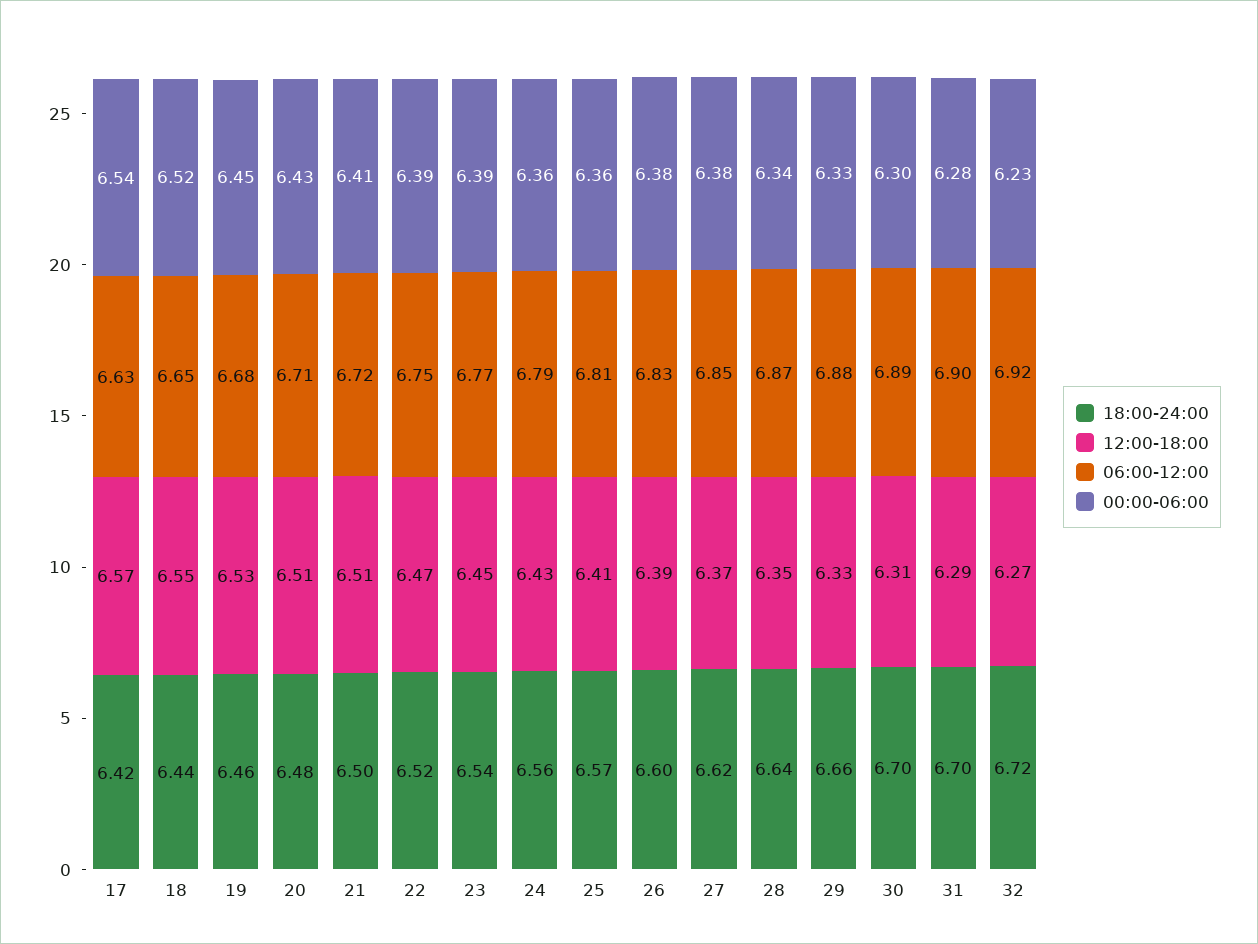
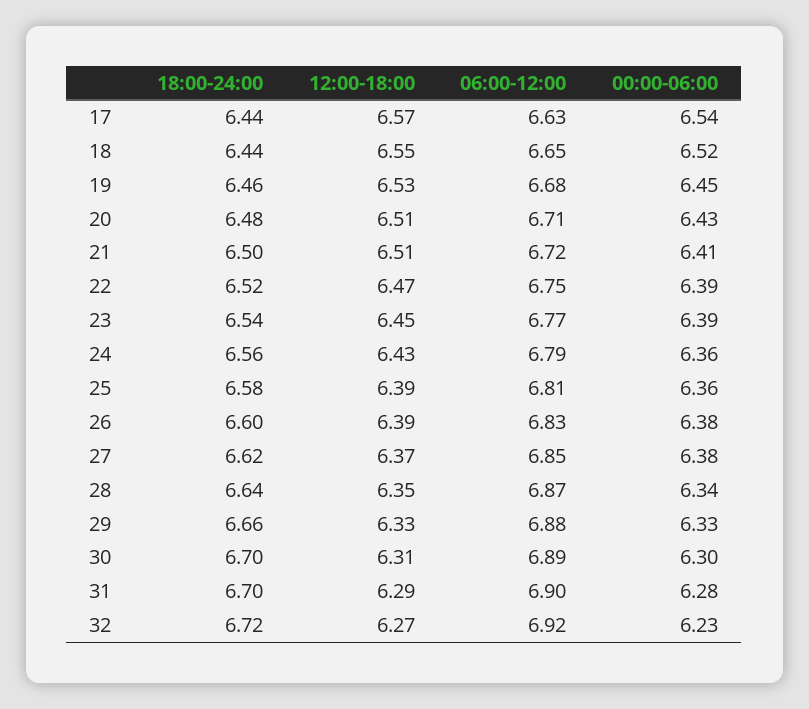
18:00-24:00, 17: 6.42 -> 6.44
18:00-24:00, 25: 6.57 -> 6.58
12:00-18:00, 25: 6.41 -> 6.39

